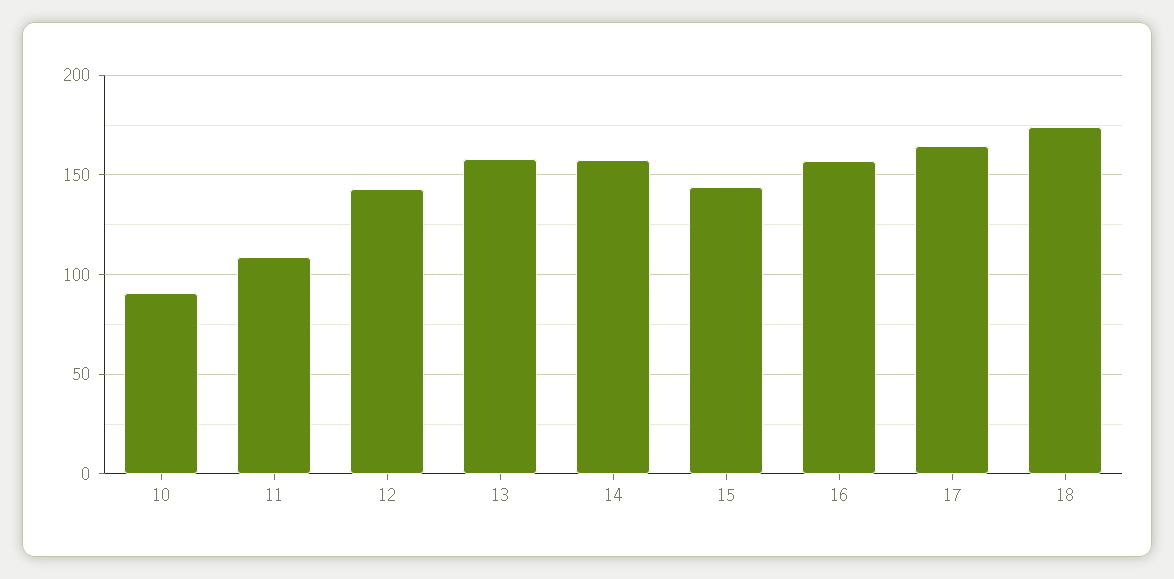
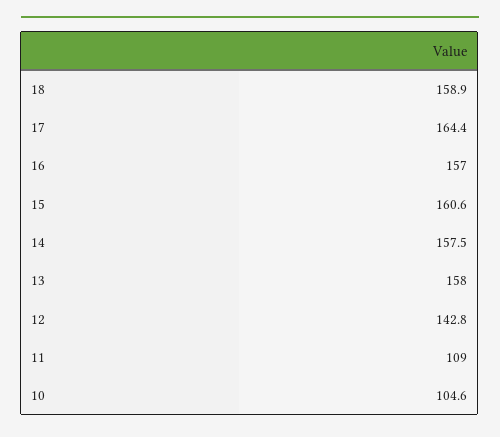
10: 90 -> 104.6
15: 145 -> 160.6
18: 175 -> 158.9

